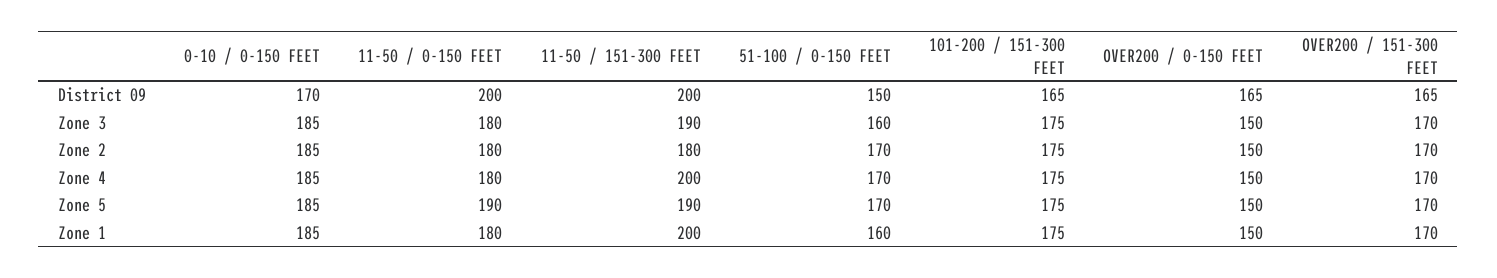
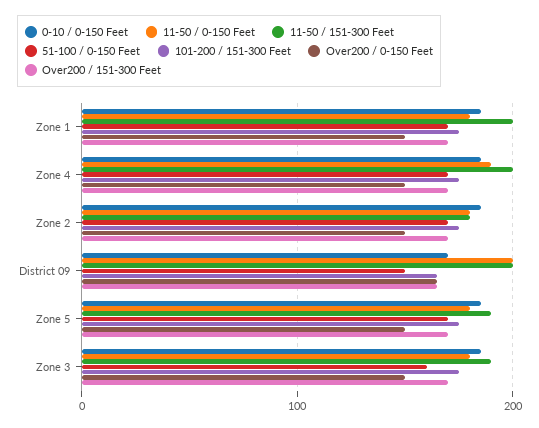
11-50 / 0-150 FEET, Zone 4: 180 -> 190
11-50 / 0-150 FEET, Zone 5: 190 -> 180
51-100 / 0-150 FEET, Zone 1: 160 -> 170

